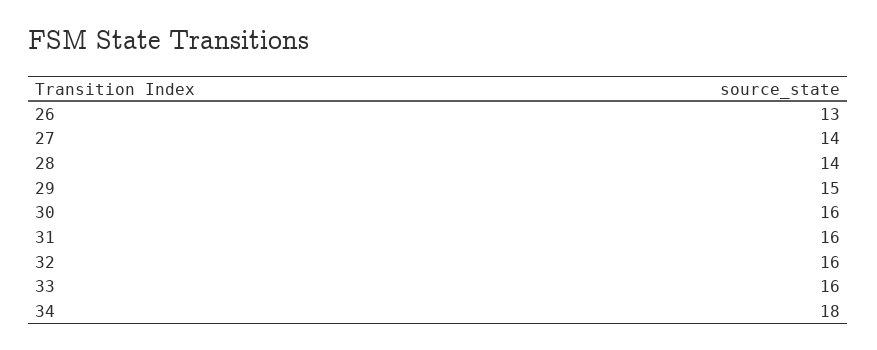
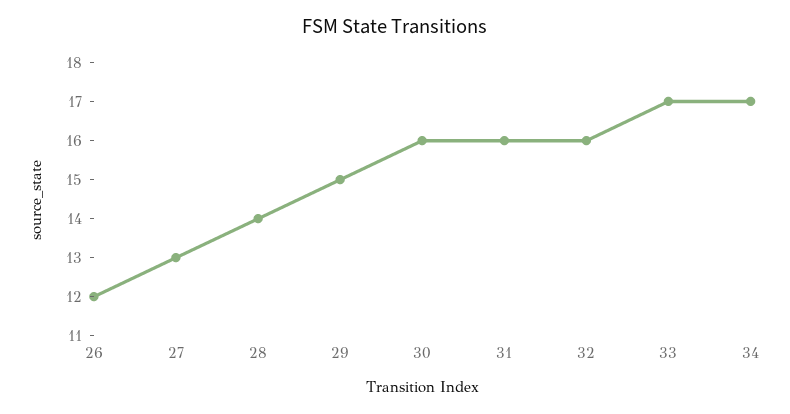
26: 13 -> 12
27: 14 -> 13
33: 16 -> 17
34: 18 -> 17

